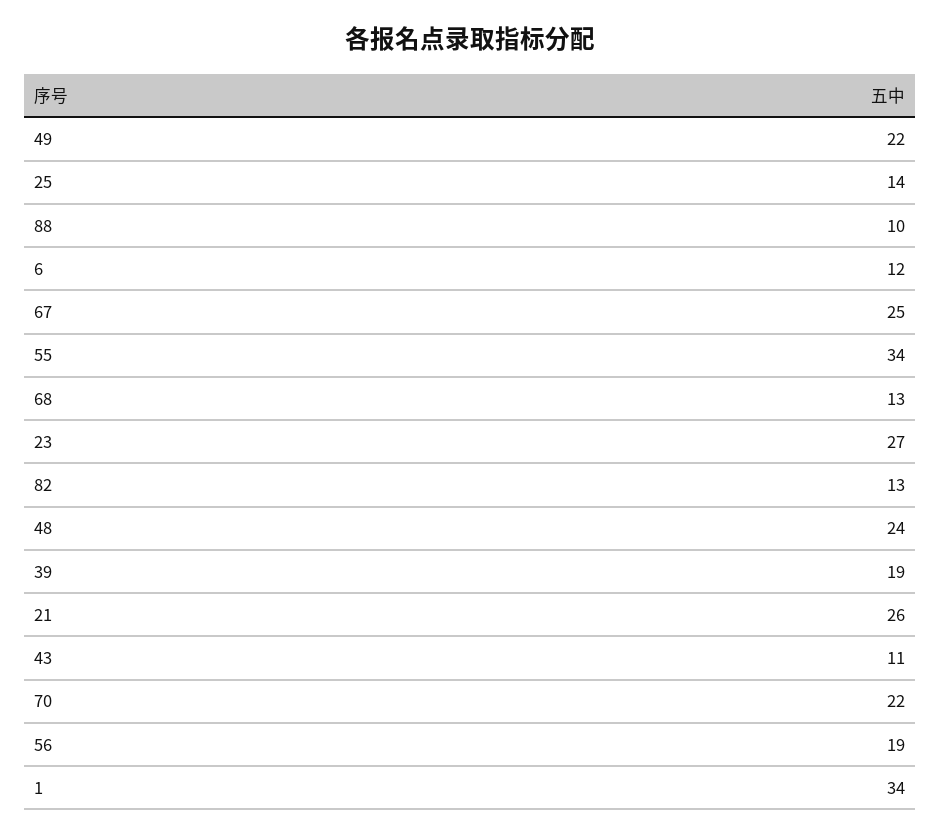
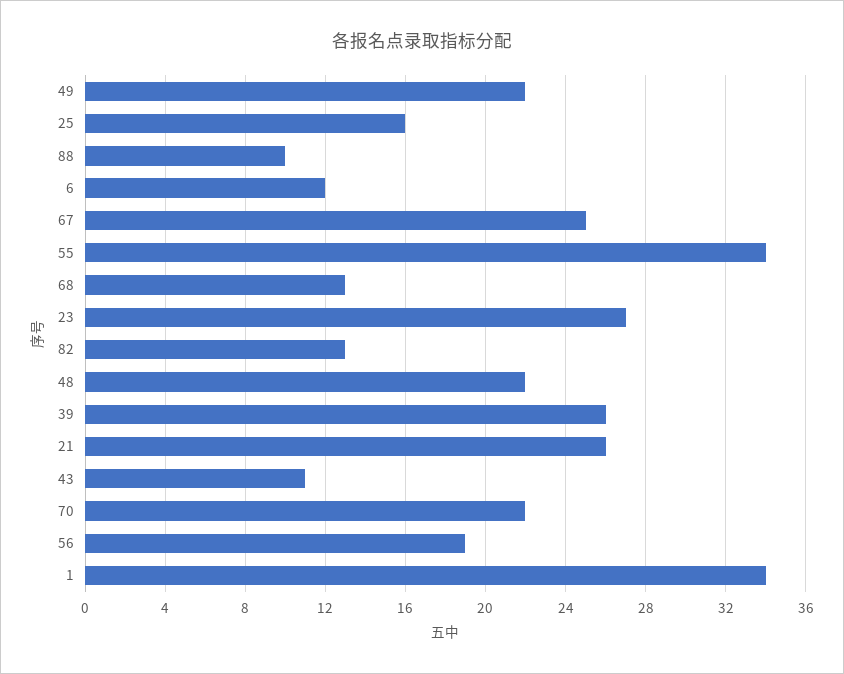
25: 14 -> 16
48: 24 -> 22
39: 19 -> 26

